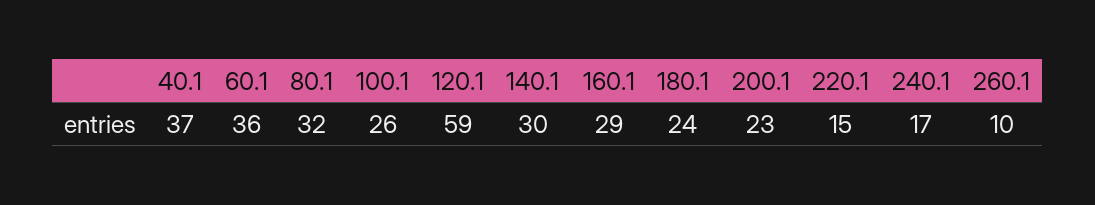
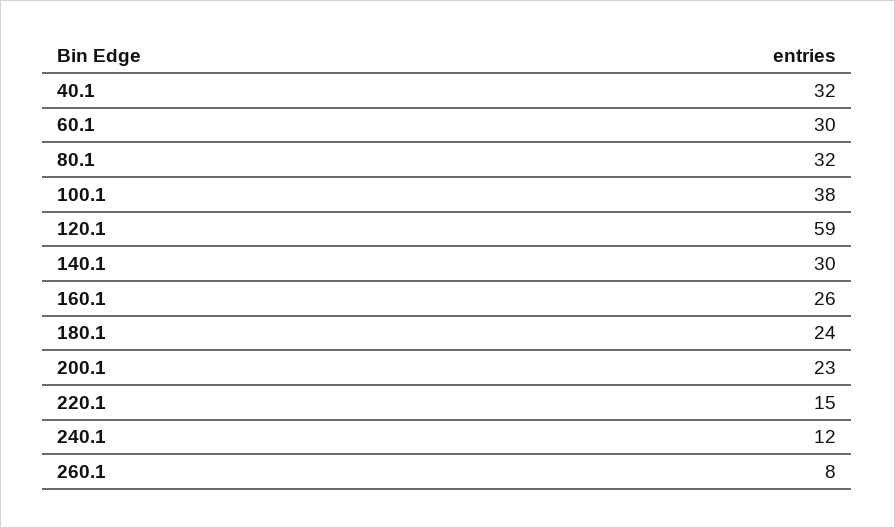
40.1: 37 -> 32
60.1: 36 -> 30
100.1: 26 -> 38
160.1: 29 -> 26
240.1: 17 -> 12
260.1: 10 -> 8

